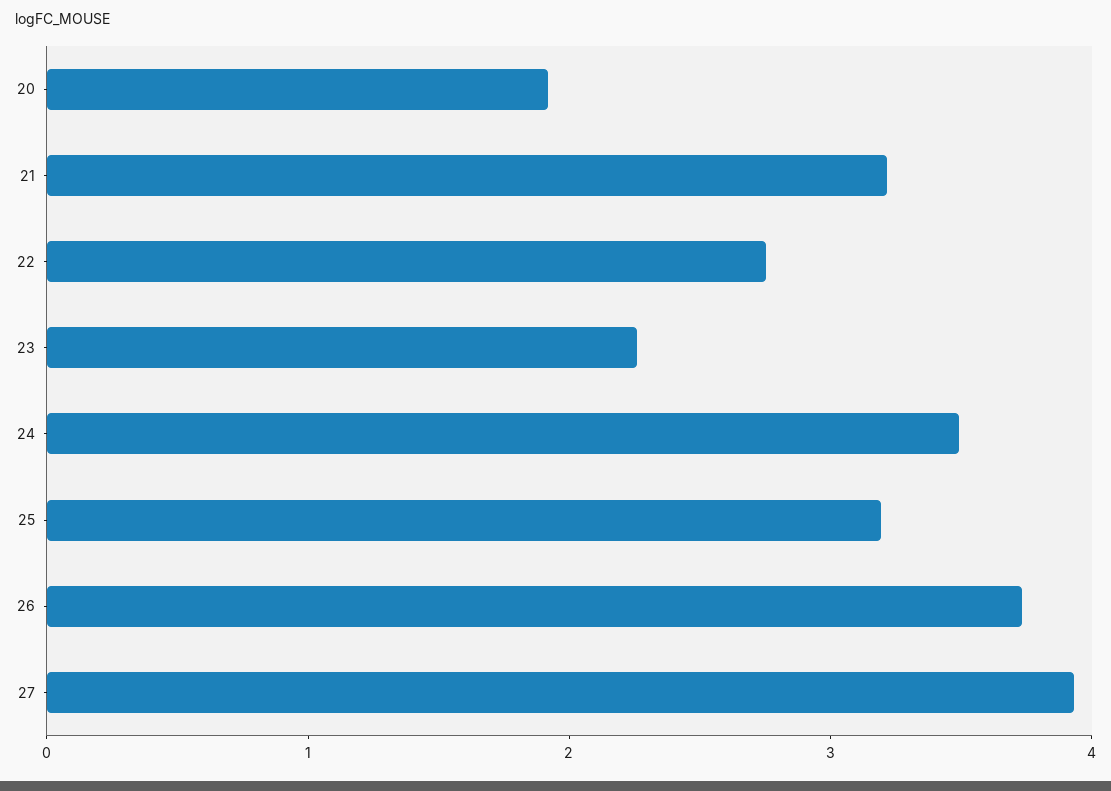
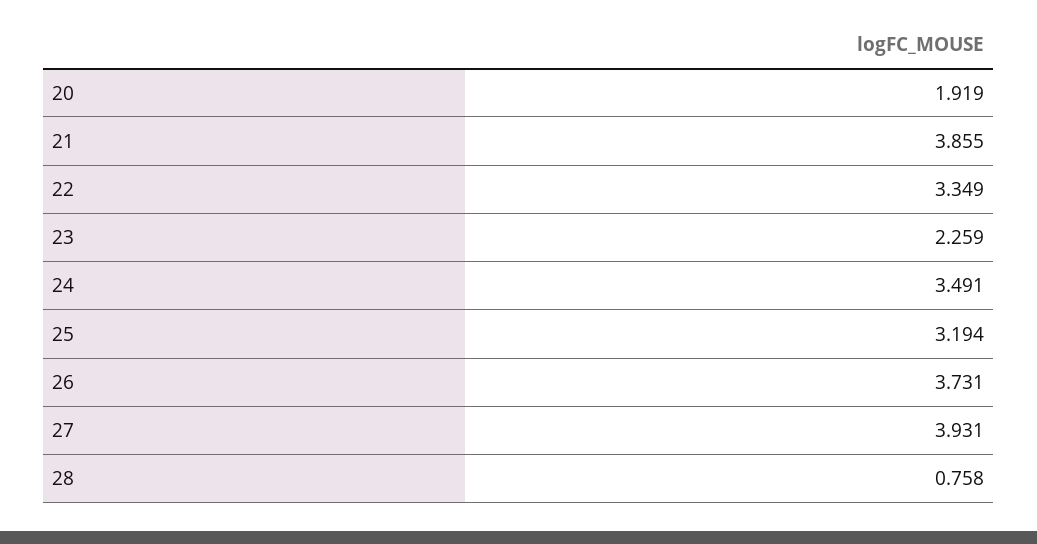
21: 3.2 -> 3.855
22: 2.8 -> 3.349
28: none -> 0.758

